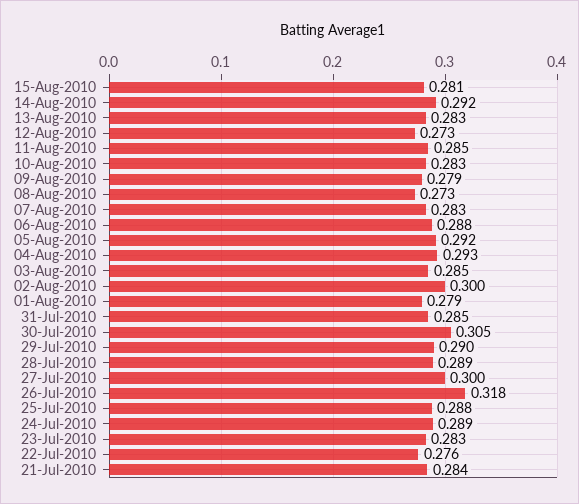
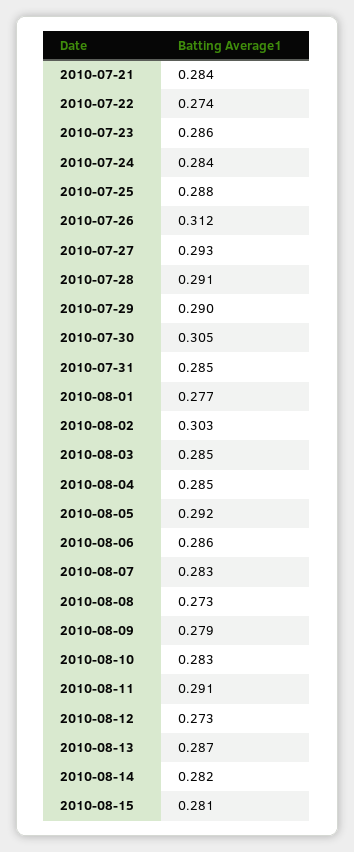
14-Aug-2010: 0.292 -> 0.282
13-Aug-2010: 0.283 -> 0.287
11-Aug-2010: 0.285 -> 0.291
06-Aug-2010: 0.288 -> 0.286
04-Aug-2010: 0.293 -> 0.285
02-Aug-2010: 0.3 -> 0.303
01-Aug-2010: 0.279 -> 0.277
28-Jul-2010: 0.289 -> 0.291
27-Jul-2010: 0.3 -> 0.293
26-Jul-2010: 0.318 -> 0.312
24-Jul-2010: 0.289 -> 0.284
23-Jul-2010: 0.283 -> 0.286
22-Jul-2010: 0.276 -> 0.274

